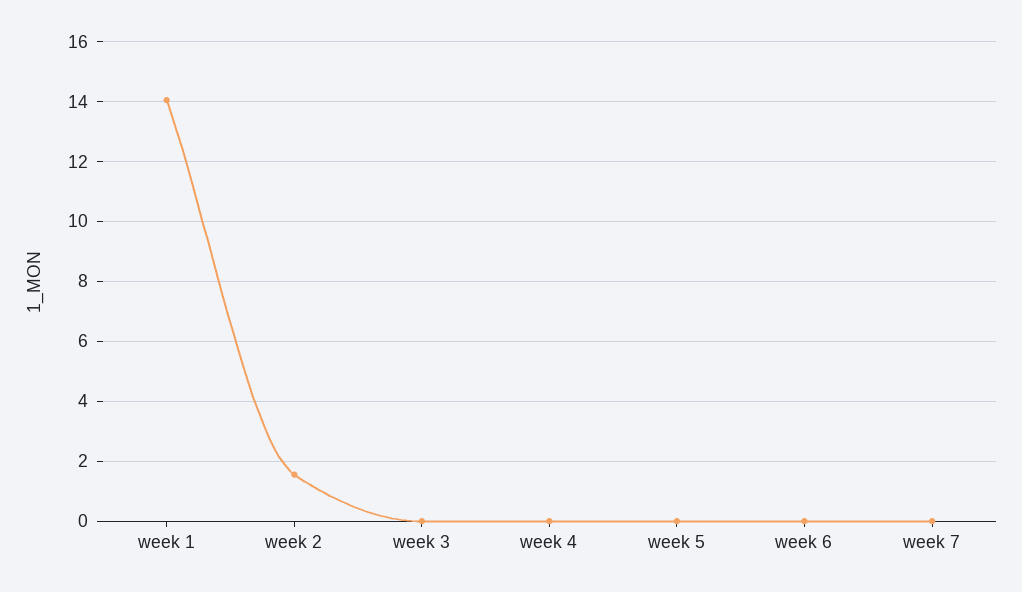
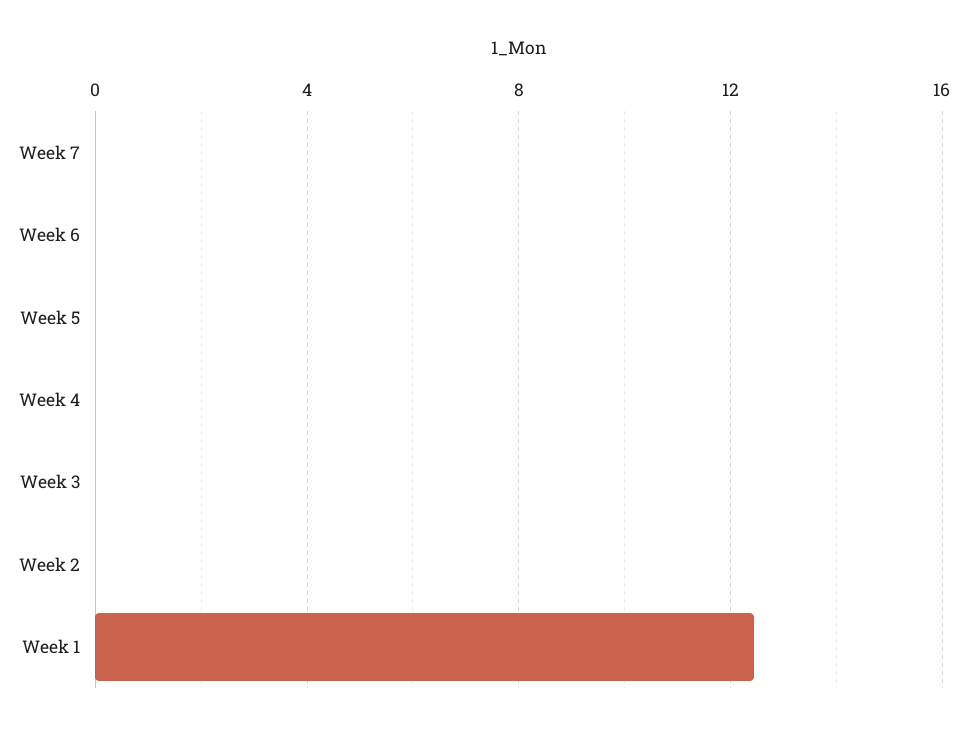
week 1: 14 -> 12.5
week 2: 1.5 -> 0

